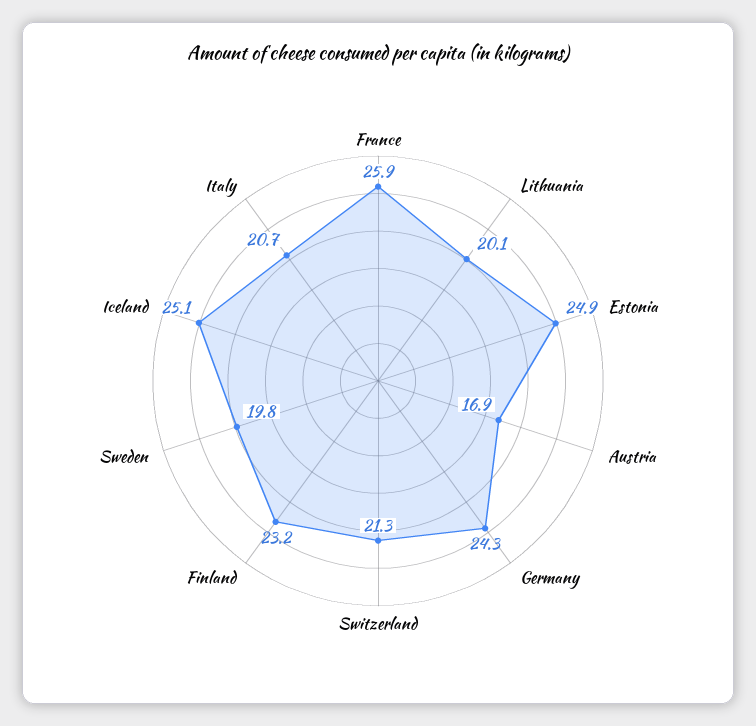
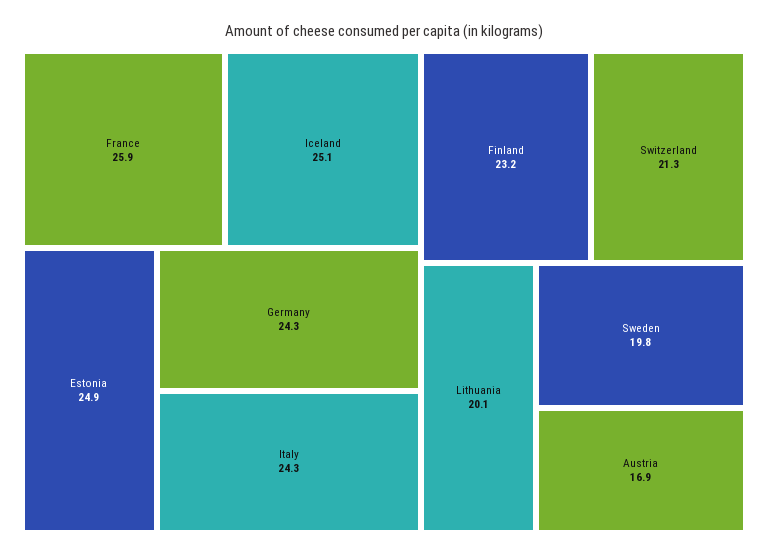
Italy: 20.7 -> 24.3

